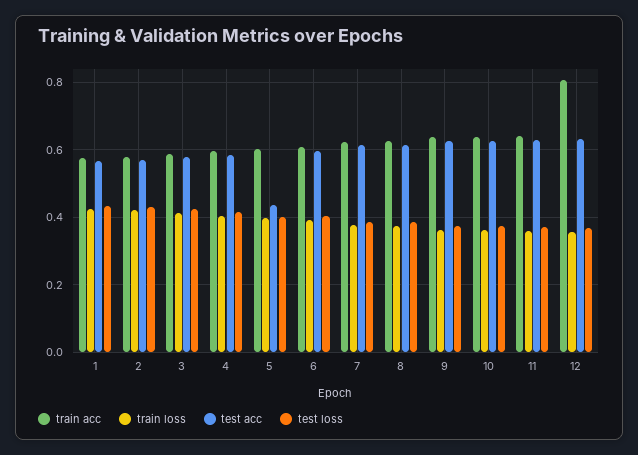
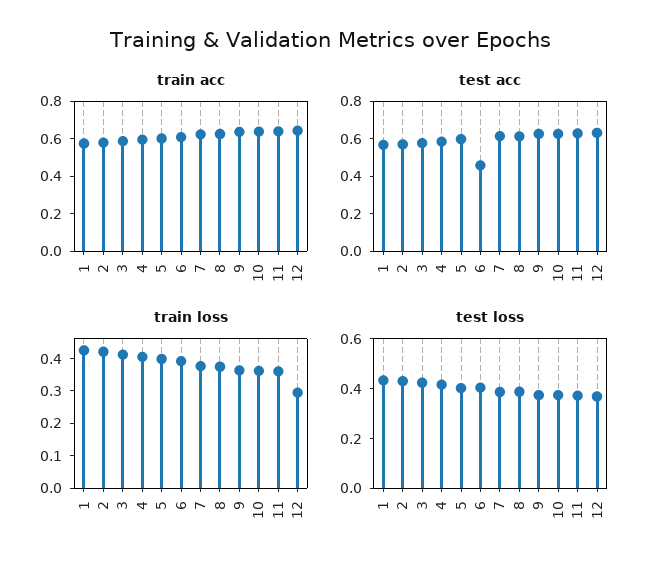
test acc, 5: 0.44 -> 0.6
test acc, 6: 0.6 -> 0.45
train acc, 12: 0.8 -> 0.65
train loss, 12: 0.36 -> 0.3

